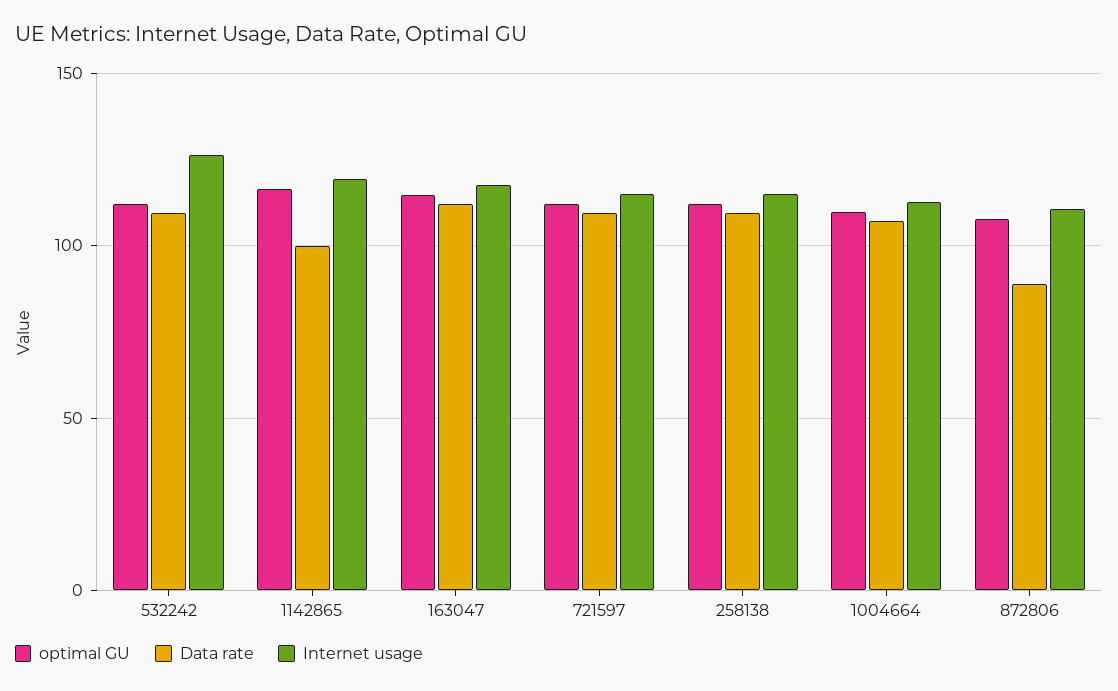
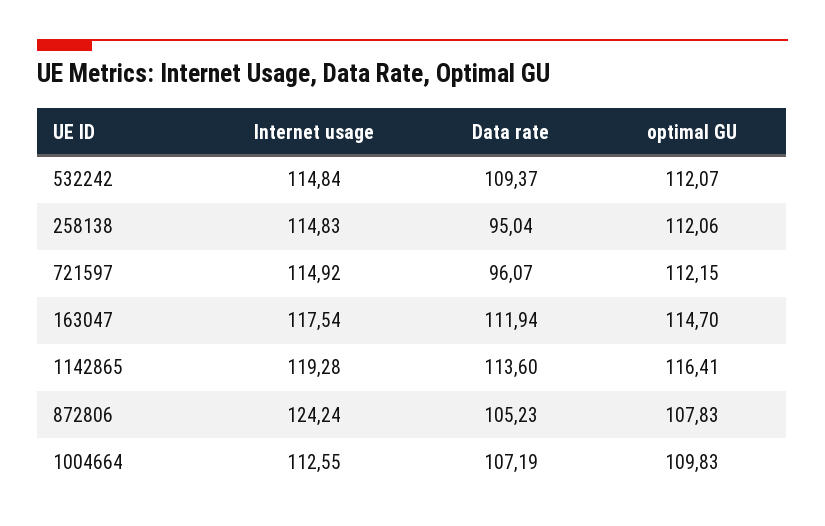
Internet usage, 532242: 125 -> 114.84
Data rate, 1142865: 100 -> 113.6
Data rate, 721597: 110 -> 96.07
Data rate, 258138: 110 -> 95.04
Data rate, 872806: 90 -> 105.23
Internet usage, 872806: 110 -> 124.24

